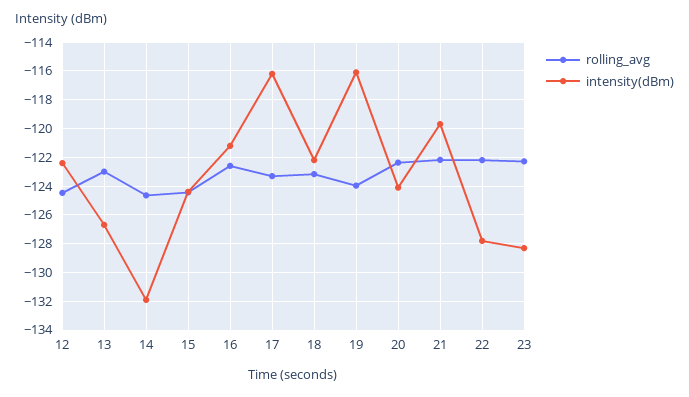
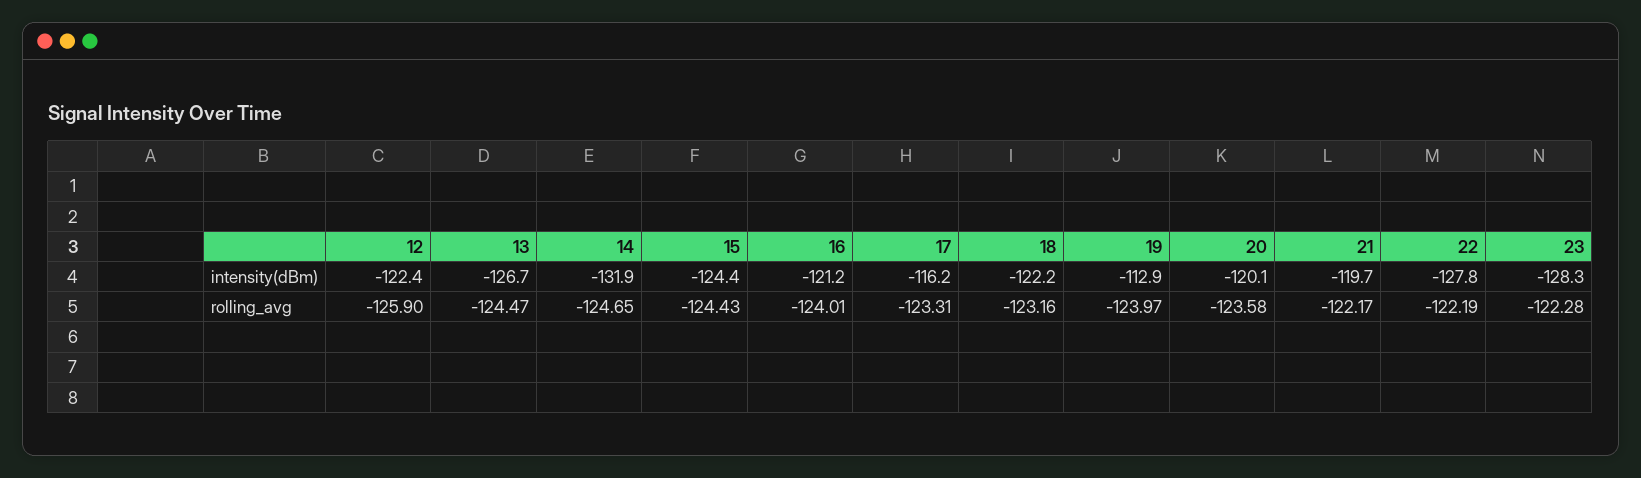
rolling_avg, 12: -124.5 -> -125.9
rolling_avg, 13: -123 -> -124.47
rolling_avg, 16: -122.5 -> -124.01
intensity(dBm), 19: -116 -> -112.9
rolling_avg, 20: -122.5 -> -123.58
intensity(dBm), 20: -124 -> -120.1

